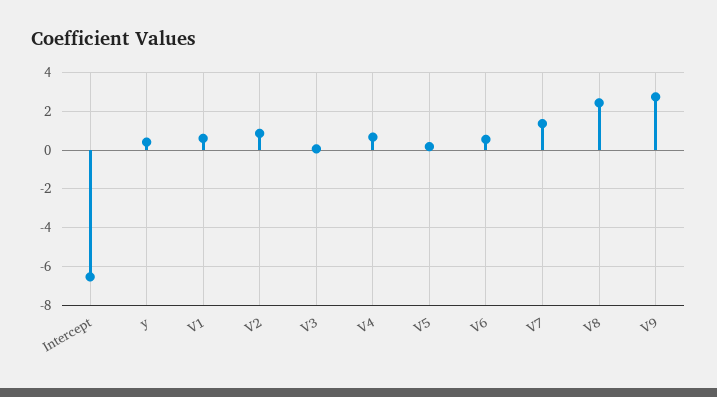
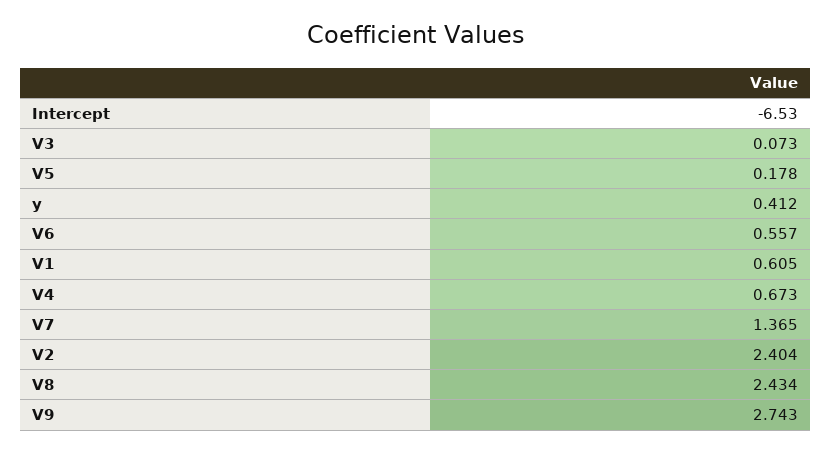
V2: 1 -> 2.404

